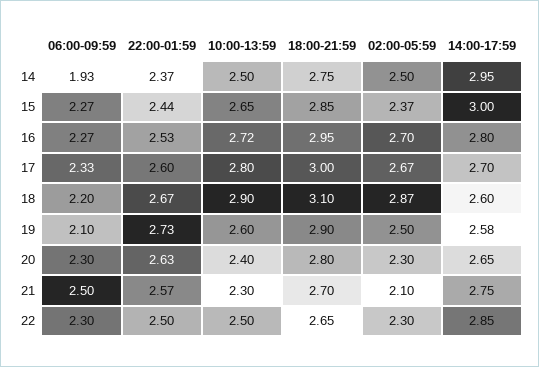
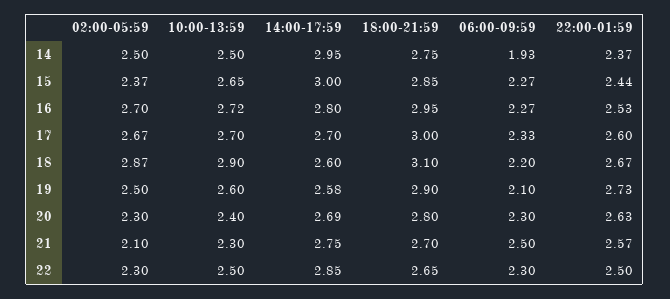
10:00-13:59, 17: 2.8 -> 2.7
14:00-17:59, 20: 2.65 -> 2.69

